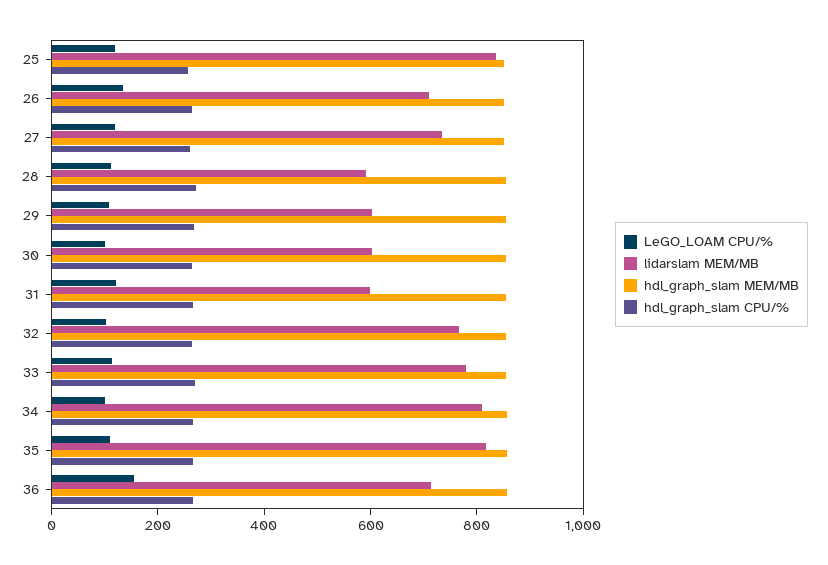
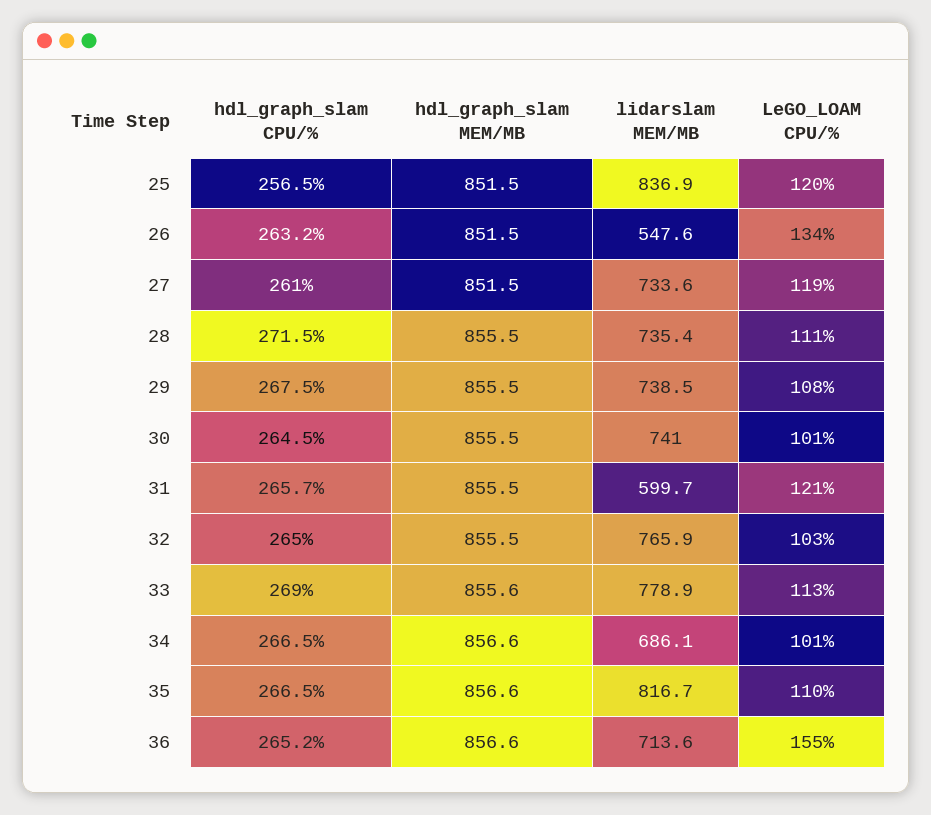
lidarslam MEM/MB, 26: 700 -> 547.6
lidarslam MEM/MB, 28: 600 -> 735.4
lidarslam MEM/MB, 29: 600 -> 738.5
lidarslam MEM/MB, 30: 600 -> 741
lidarslam MEM/MB, 34: 800 -> 686.1

